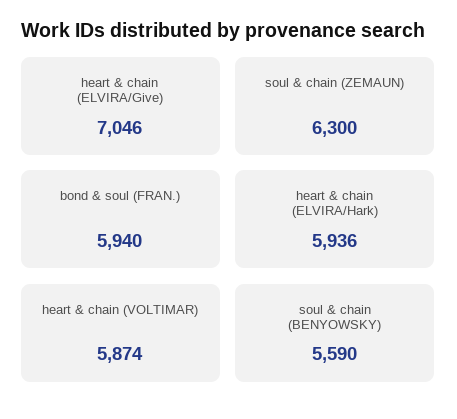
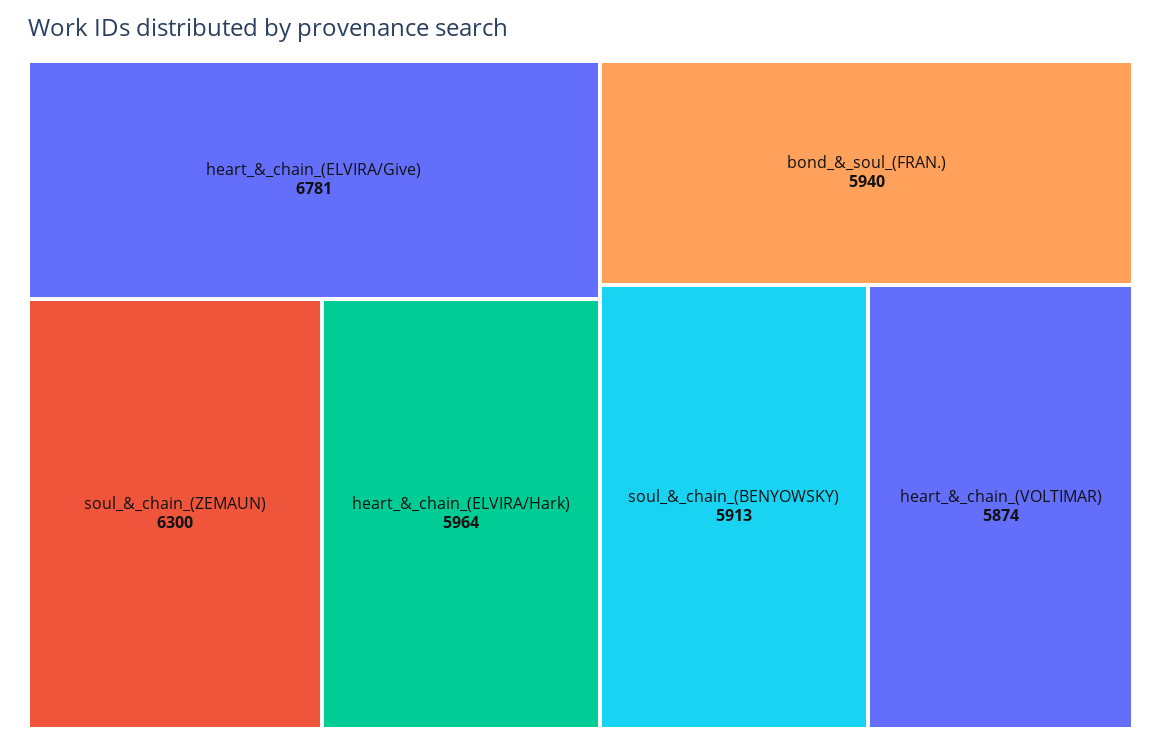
heart & chain (ELVIRA/Give): 7046 -> 6781
heart & chain (ELVIRA/Hark): 5936 -> 5964
soul & chain (BENYOWSKY): 5590 -> 5913

